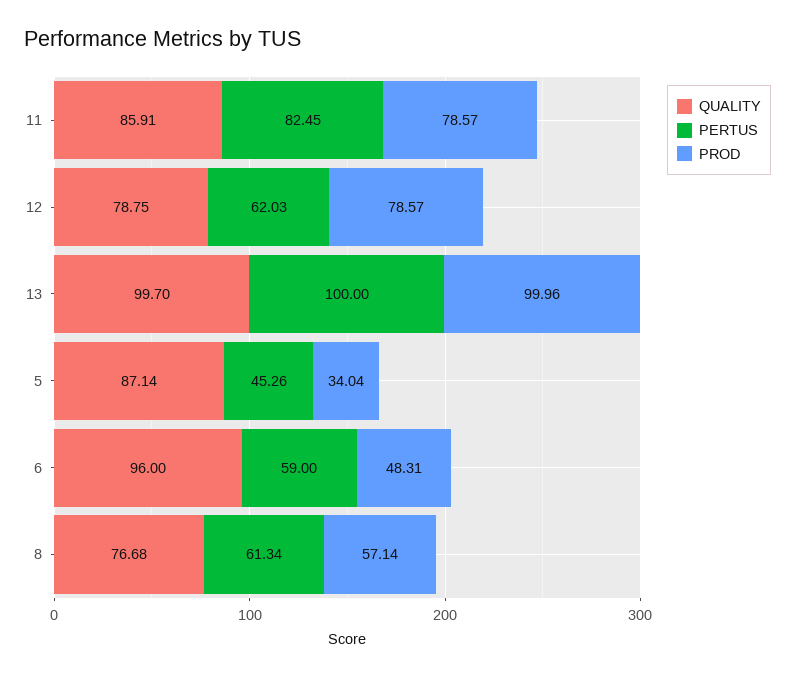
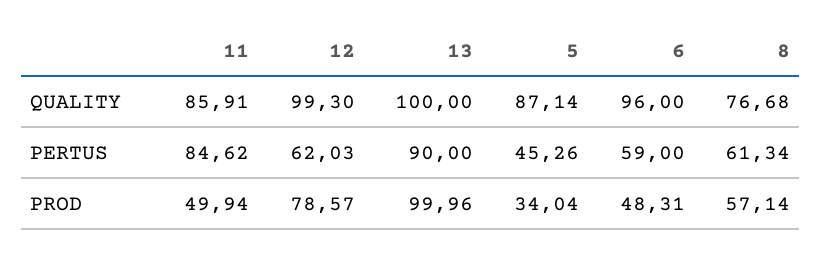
PERTUS, 11: 82.45 -> 84.62
PROD, 11: 78.57 -> 49.94
QUALITY, 12: 78.75 -> 99.3
QUALITY, 13: 99.7 -> 100
PERTUS, 13: 100 -> 90

